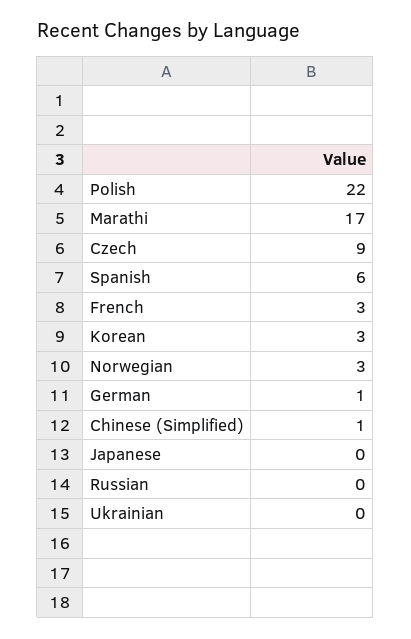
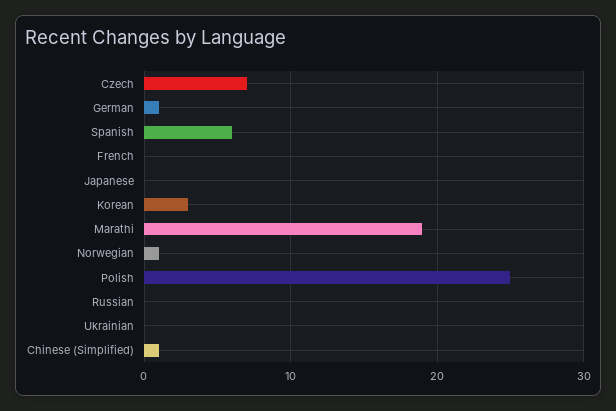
Polish: 22 -> 25
Marathi: 17 -> 19
Czech: 9 -> 7
French: 3 -> 0
Norwegian: 3 -> 1

